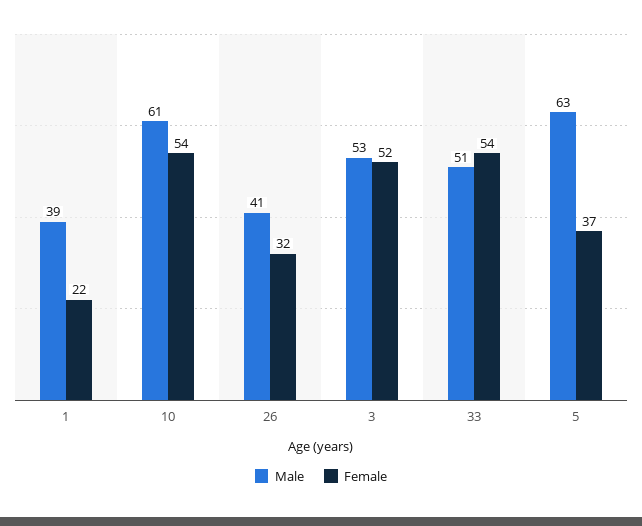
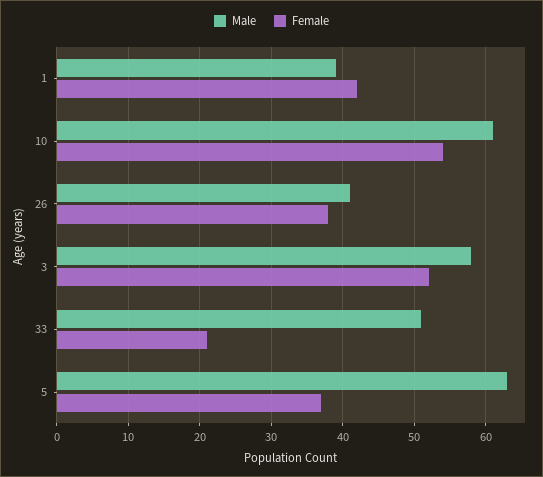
Female, 1: 22 -> 42
Female, 26: 32 -> 38
Male, 3: 53 -> 58
Female, 33: 54 -> 21

